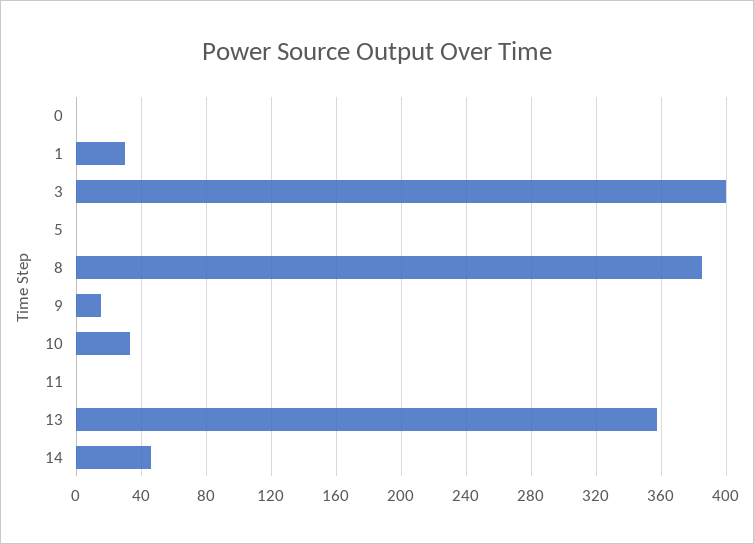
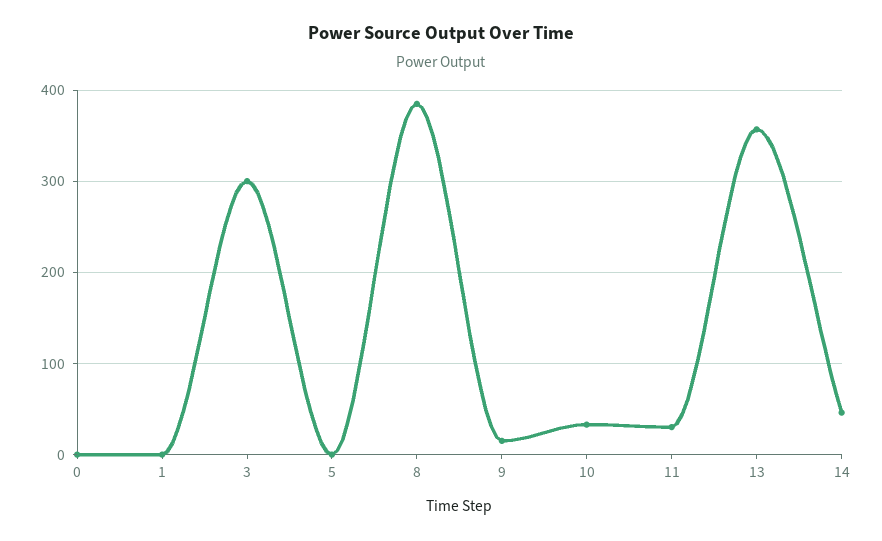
1: 30 -> 0
3: 400 -> 300
11: 0 -> 30

